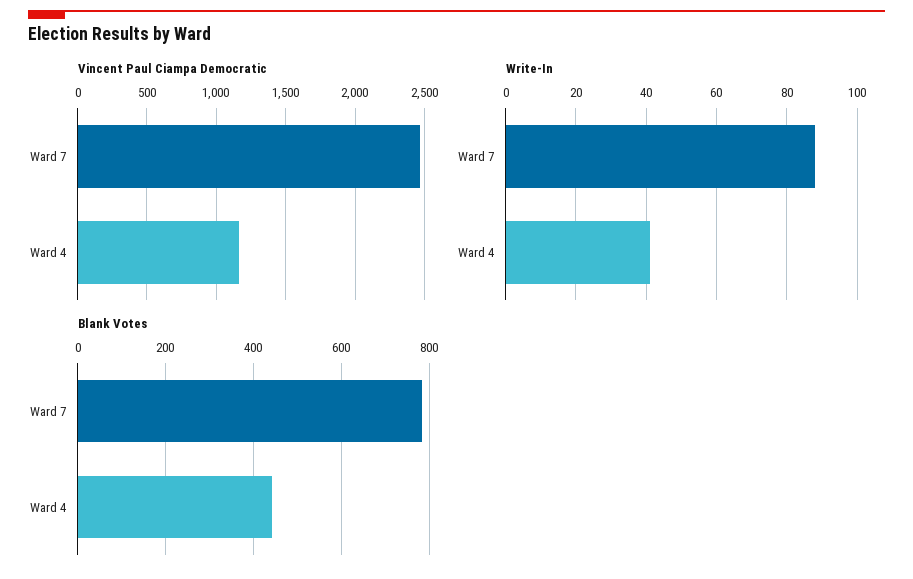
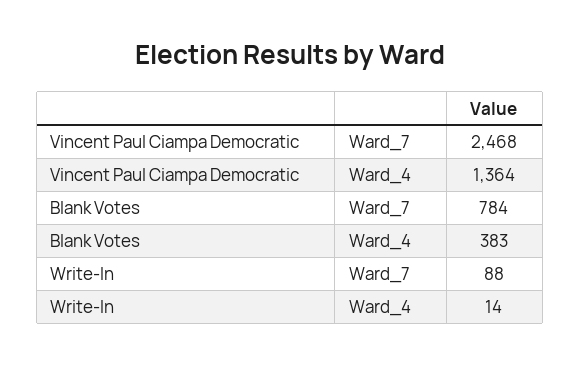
Vincent Paul Ciampa Democratic, Ward 4: 1150 -> 1364
Write-In, Ward 4: 40 -> 14
Blank Votes, Ward 4: 440 -> 383

